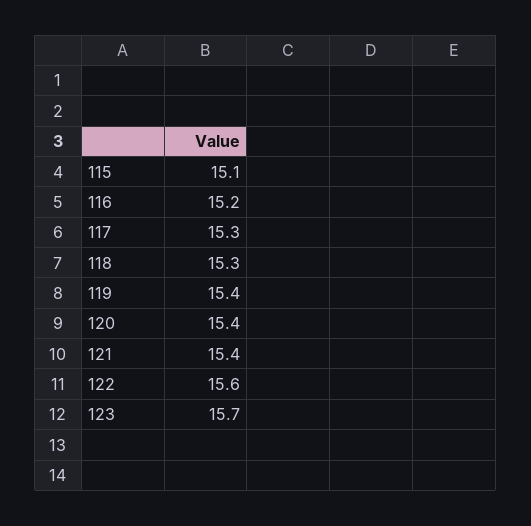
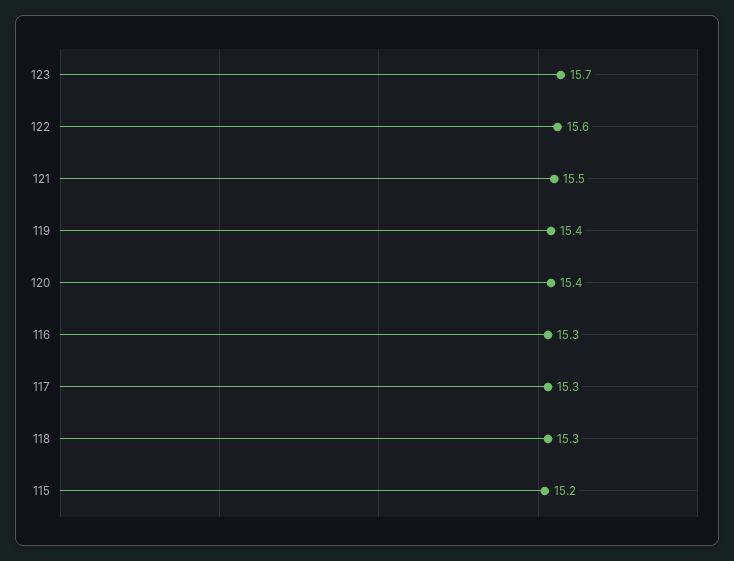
115: 15.1 -> 15.2
116: 15.2 -> 15.3
121: 15.4 -> 15.5

